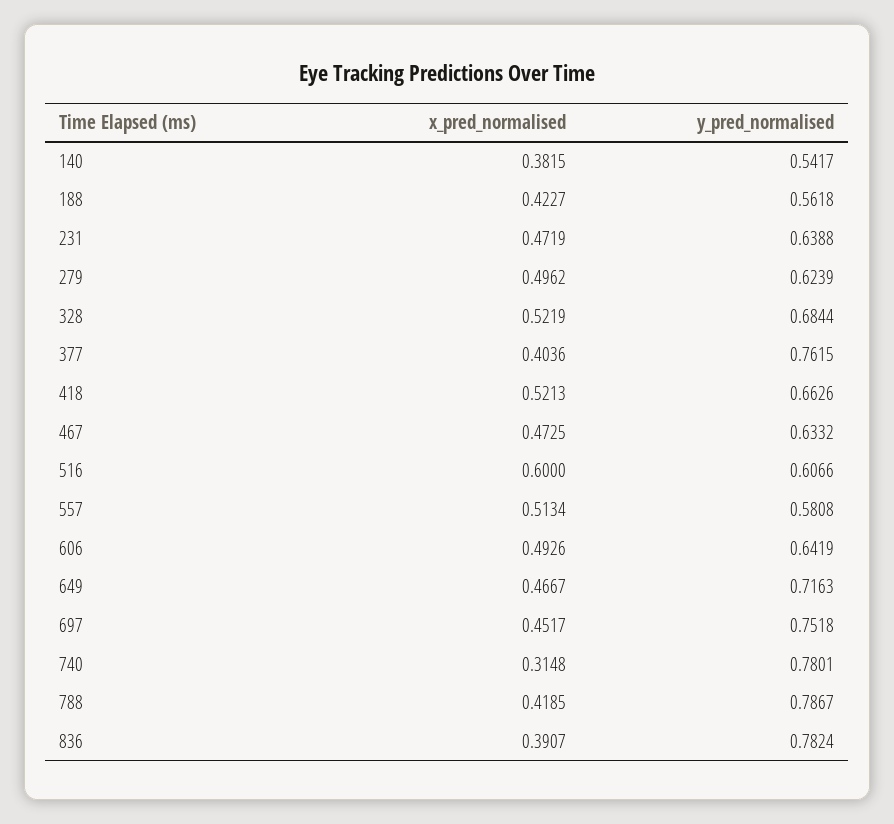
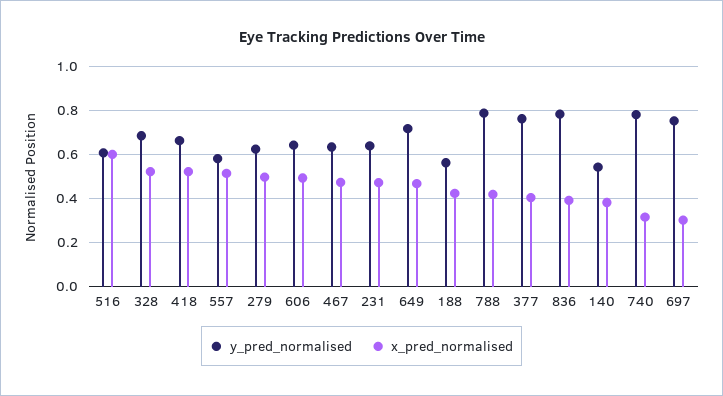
x_pred_normalised, 697: 0.4517 -> 0.3

